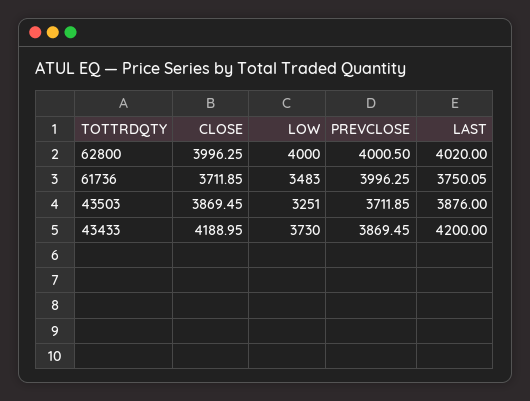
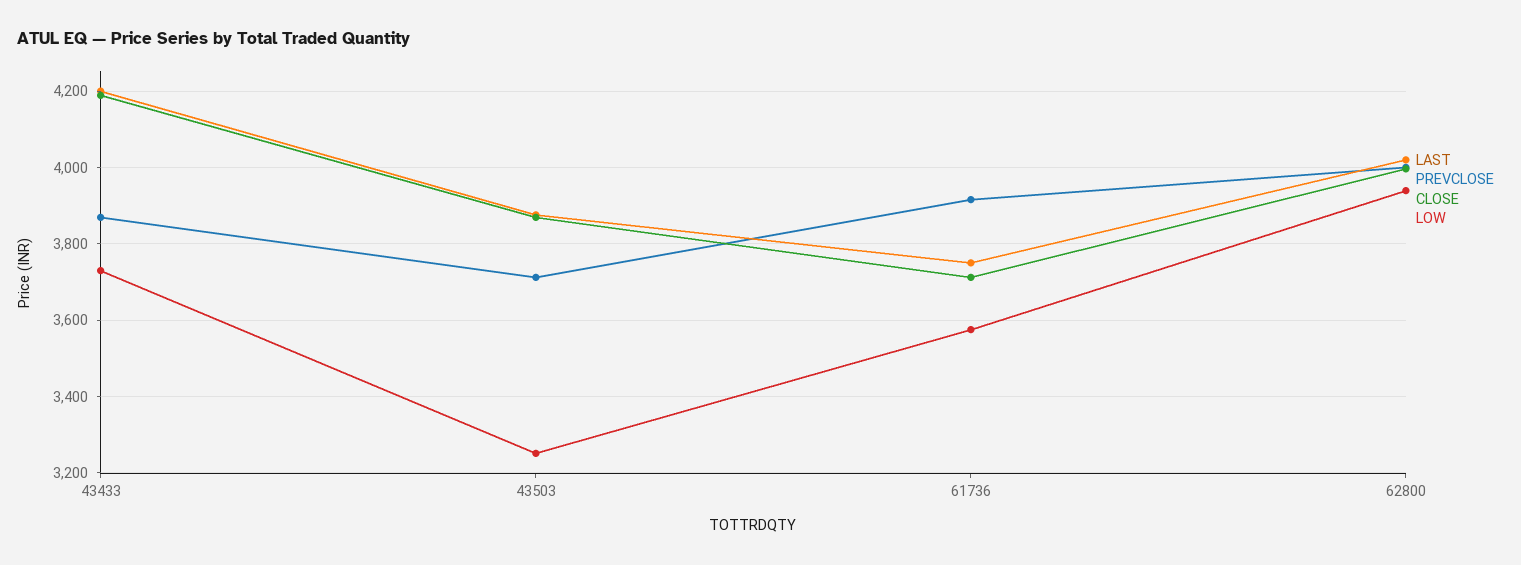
LOW, 62800: 4000 -> 3940
LOW, 61736: 3483 -> 3580
PREVCLOSE, 61736: 3996.25 -> 3920

